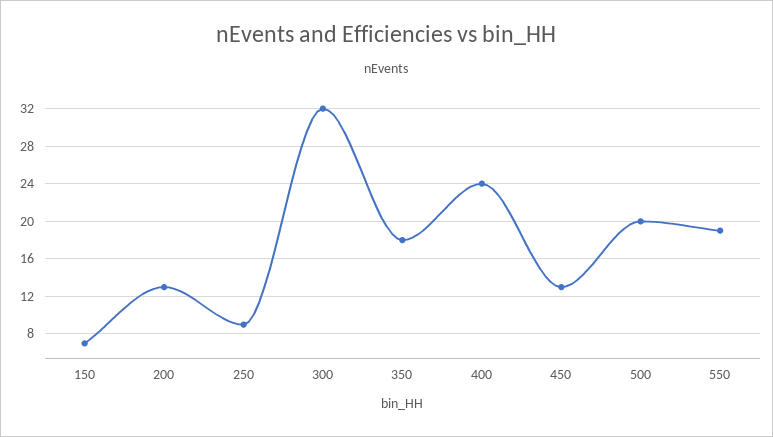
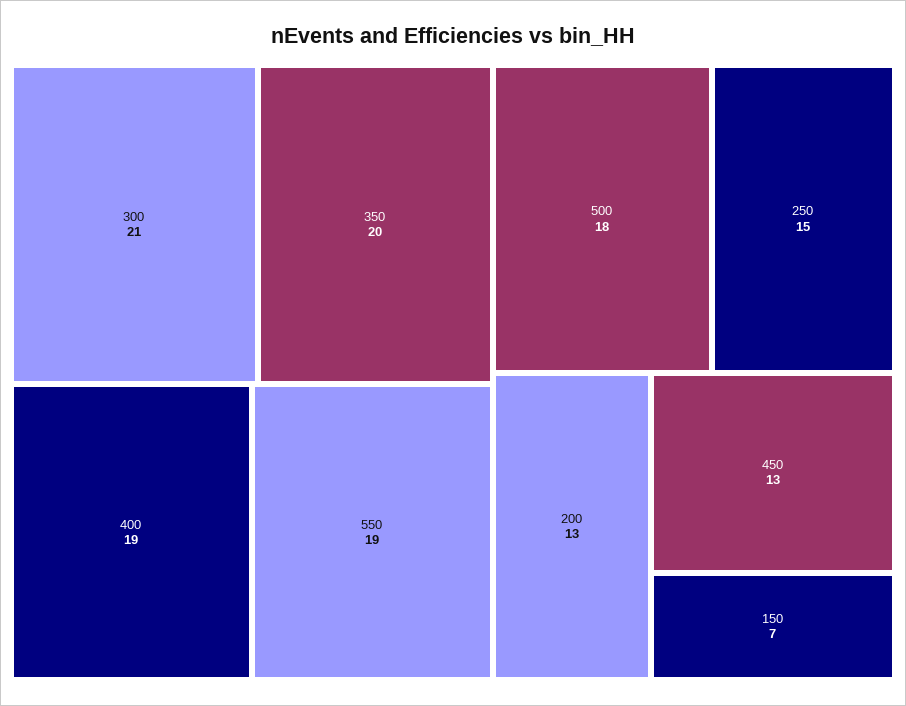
250: 9 -> 15
300: 32 -> 21
350: 18 -> 20
400: 24 -> 19
500: 20 -> 18

